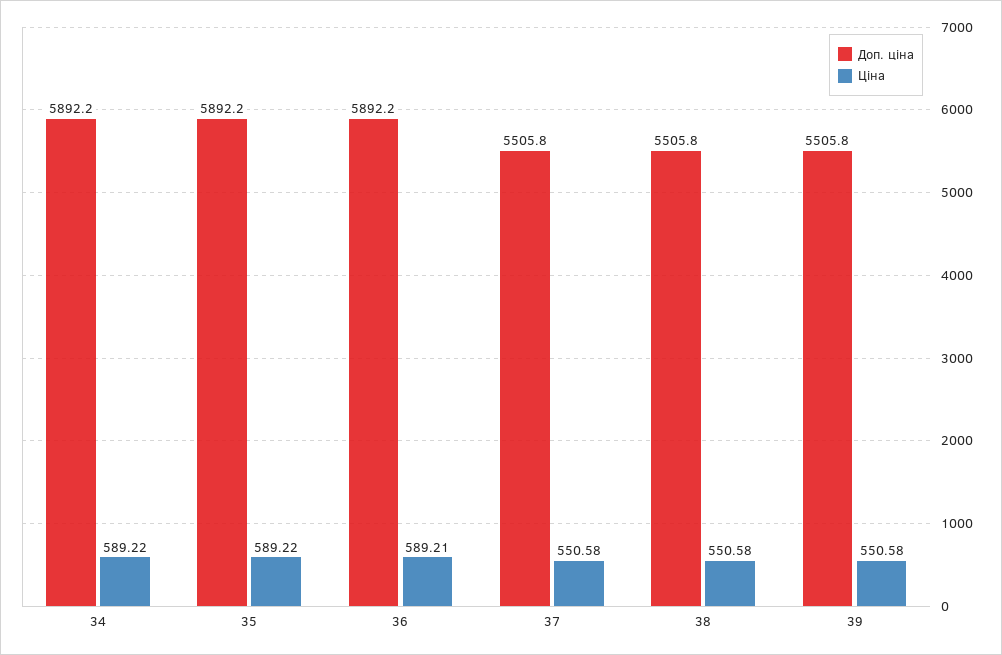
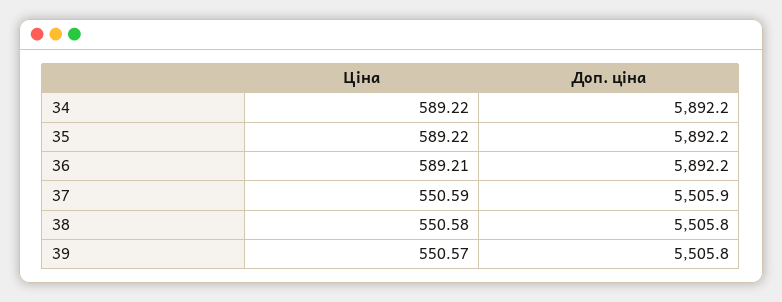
Доп. ціна, 37: 5505.8 -> 5505.9
Ціна, 37: 550.58 -> 550.59
Ціна, 39: 550.58 -> 550.57

